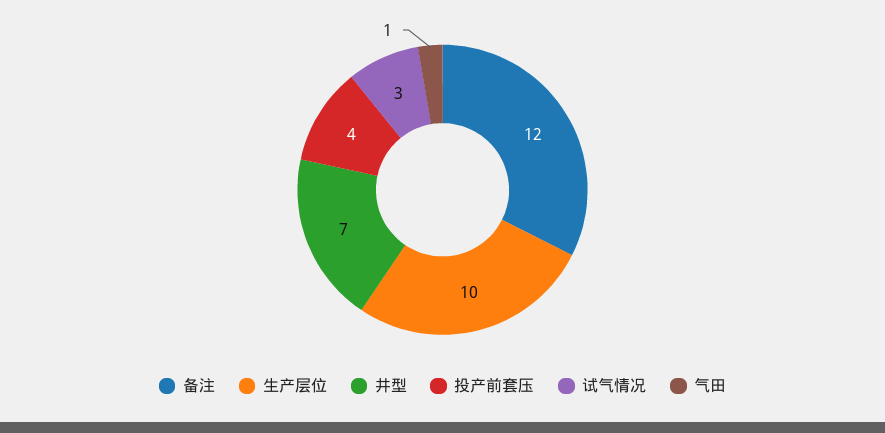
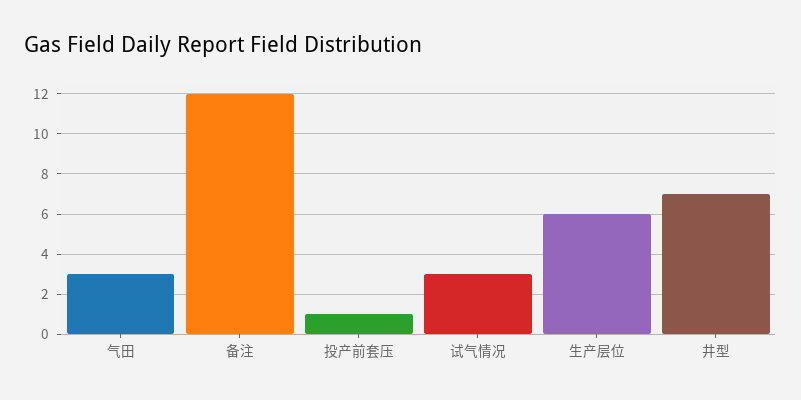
生产层位: 10 -> 6
投产前套压: 4 -> 1
气田: 1 -> 3

